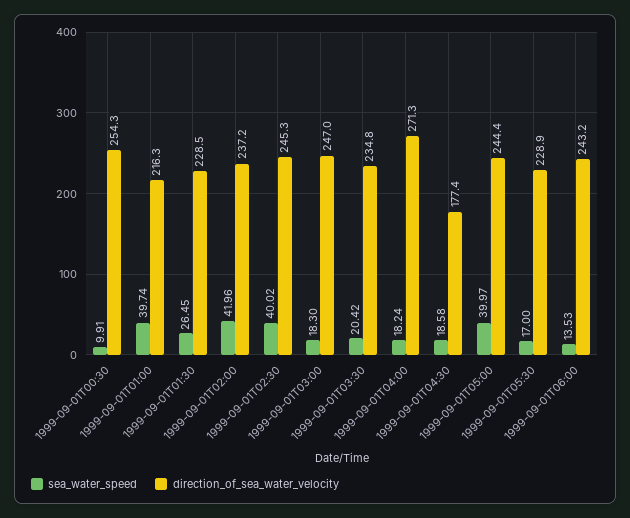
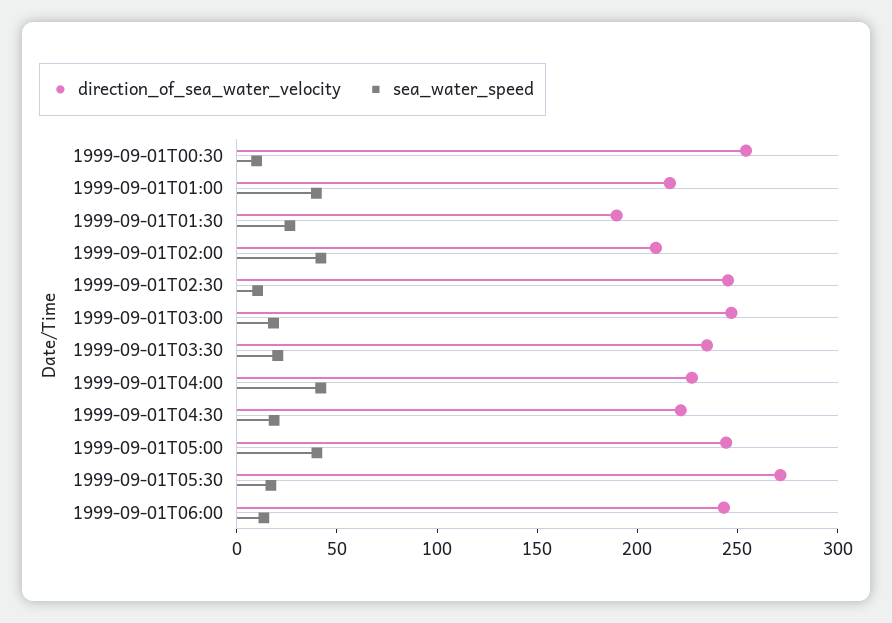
direction_of_sea_water_velocity, 1999-09-01T01:30: 228.5 -> 190
direction_of_sea_water_velocity, 1999-09-01T02:00: 237.2 -> 210
sea_water_speed, 1999-09-01T02:30: 40.02 -> 10
sea_water_speed, 1999-09-01T04:00: 18.24 -> 40
direction_of_sea_water_velocity, 1999-09-01T04:00: 271.3 -> 230
direction_of_sea_water_velocity, 1999-09-01T04:30: 177.4 -> 220
direction_of_sea_water_velocity, 1999-09-01T05:30: 228.9 -> 270

